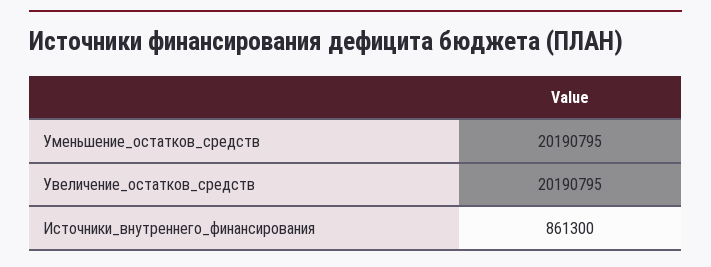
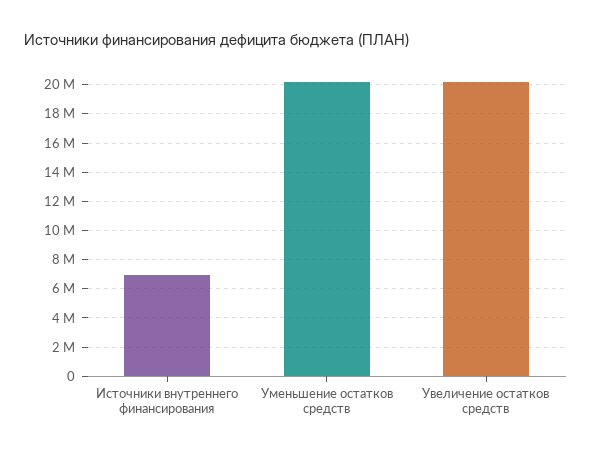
Источники_внутреннего_финансирования: 861300 -> 7000000

